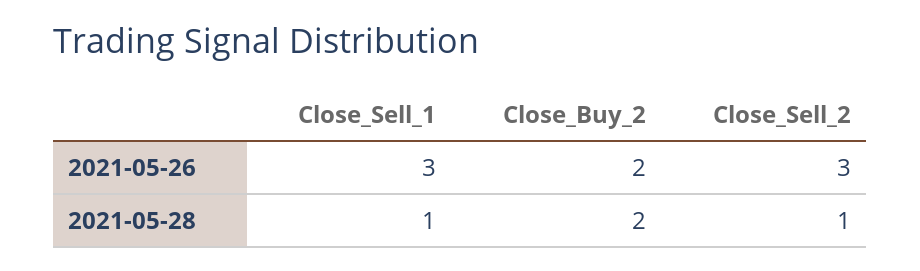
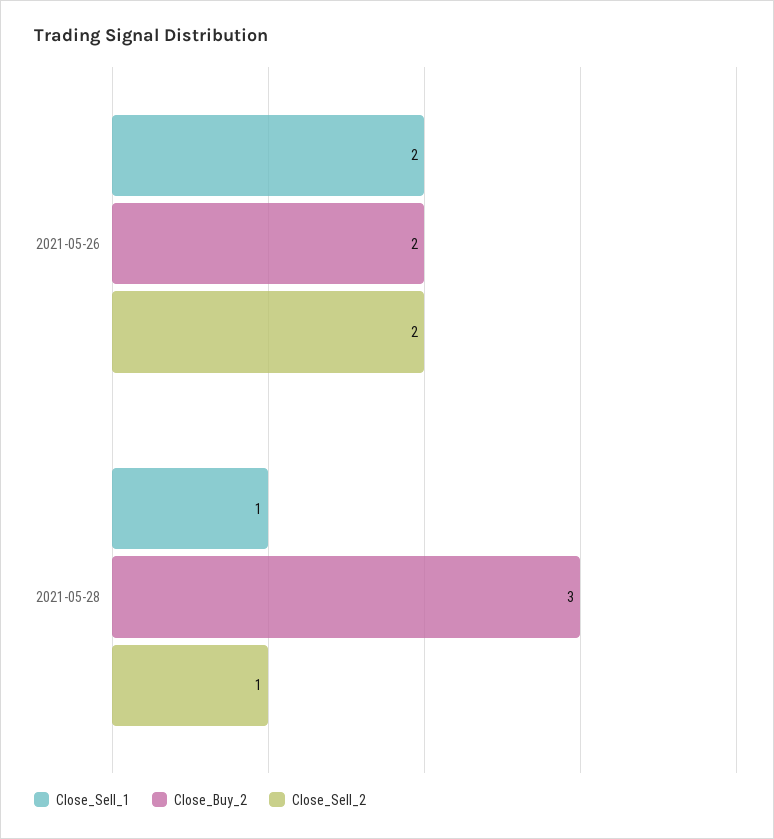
Close_Sell_1, 2021-05-26: 3 -> 2
Close_Sell_2, 2021-05-26: 3 -> 2
Close_Buy_2, 2021-05-28: 2 -> 3

